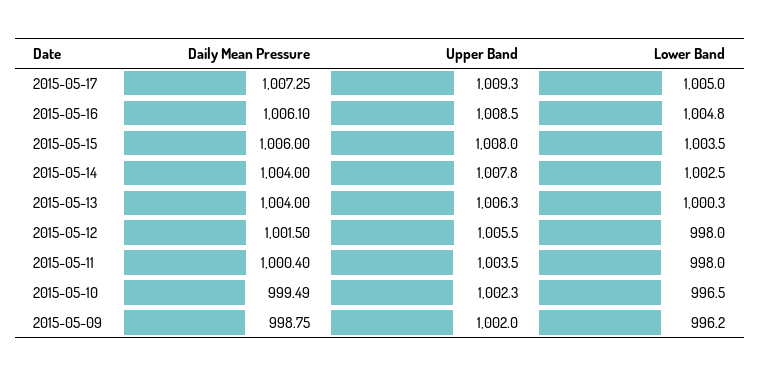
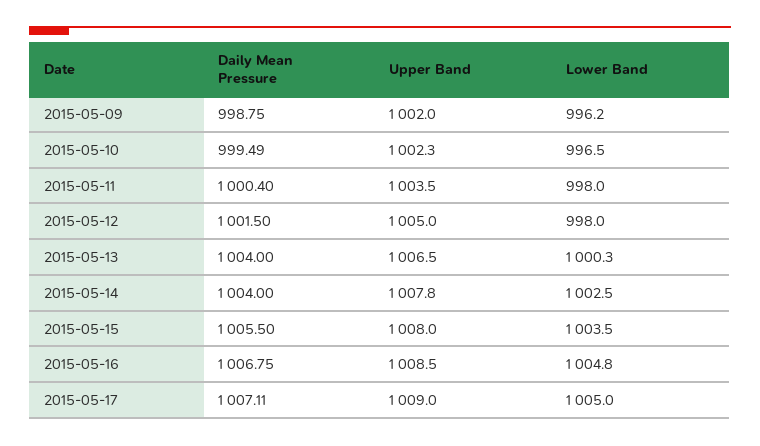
Daily Mean Pressure, 2015-05-17: 1007.25 -> 1007.11
Upper Band, 2015-05-17: 1009.3 -> 1009
Daily Mean Pressure, 2015-05-16: 1006.1 -> 1006.75
Daily Mean Pressure, 2015-05-15: 1006 -> 1005.5
Upper Band, 2015-05-13: 1006.3 -> 1006.5
Upper Band, 2015-05-12: 1005.5 -> 1005

